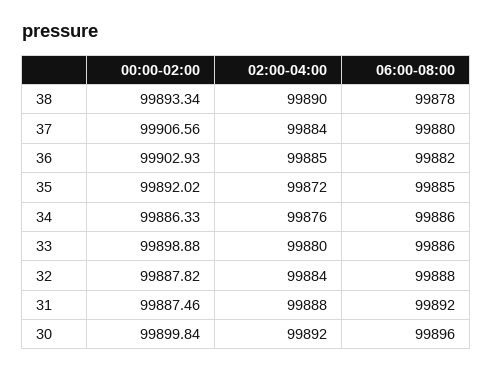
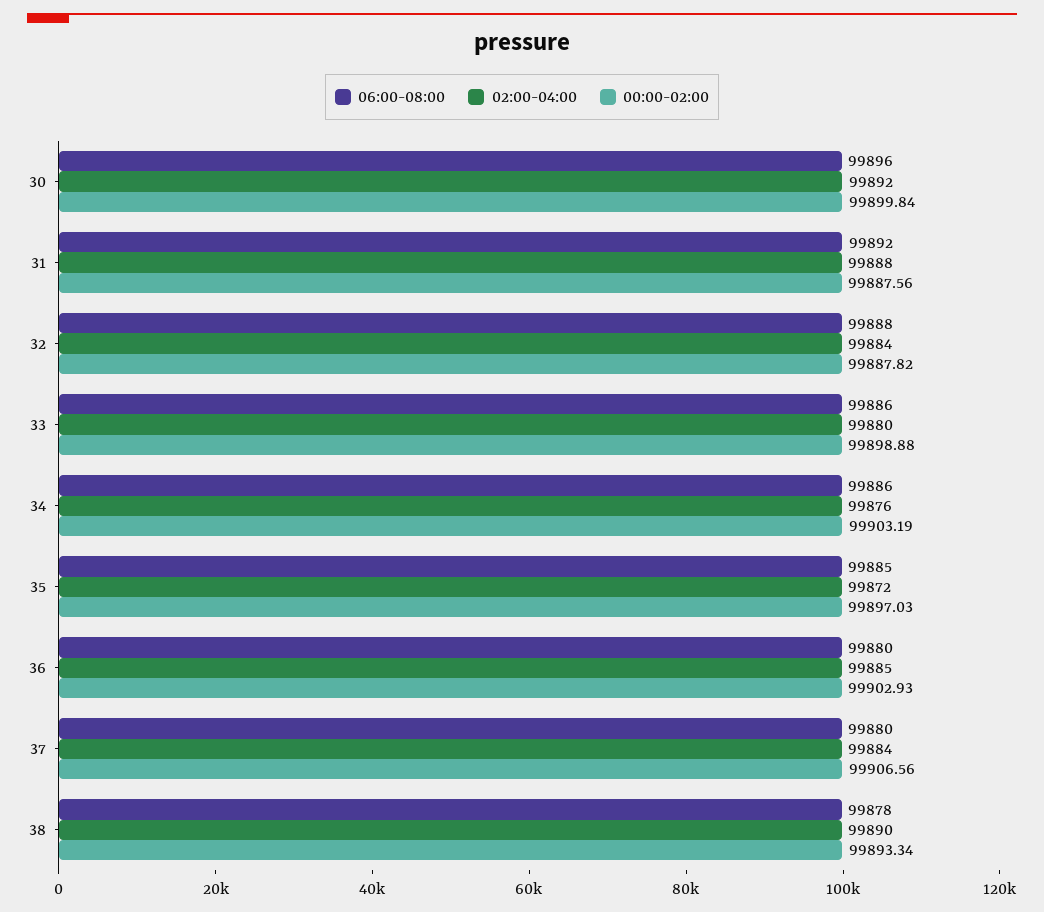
06:00-08:00, 36: 99882 -> 99880
00:00-02:00, 35: 99892.02 -> 99897.03
00:00-02:00, 34: 99886.33 -> 99903.19
00:00-02:00, 31: 99887.46 -> 99887.56

